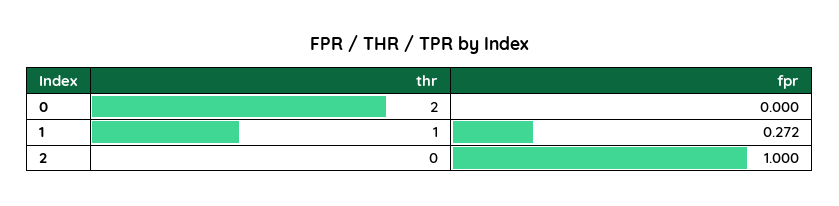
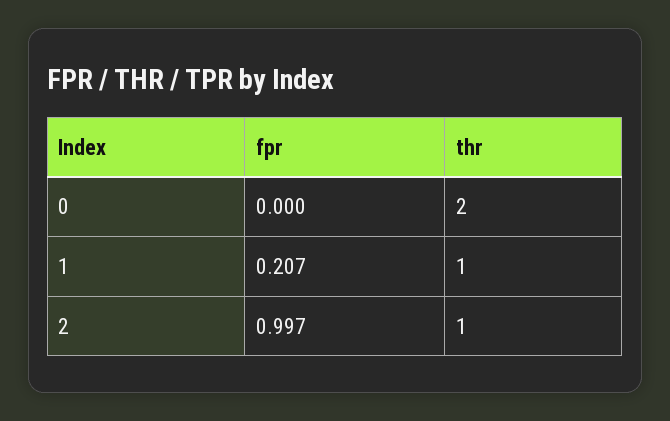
fpr, 1: 0.272 -> 0.207
thr, 2: 0 -> 1
fpr, 2: 1 -> 0.997

